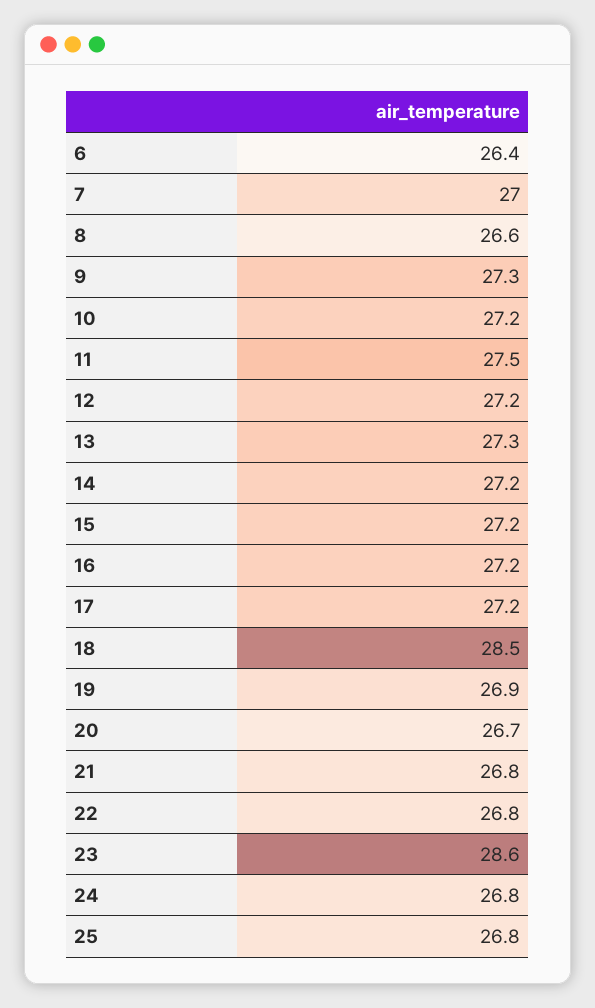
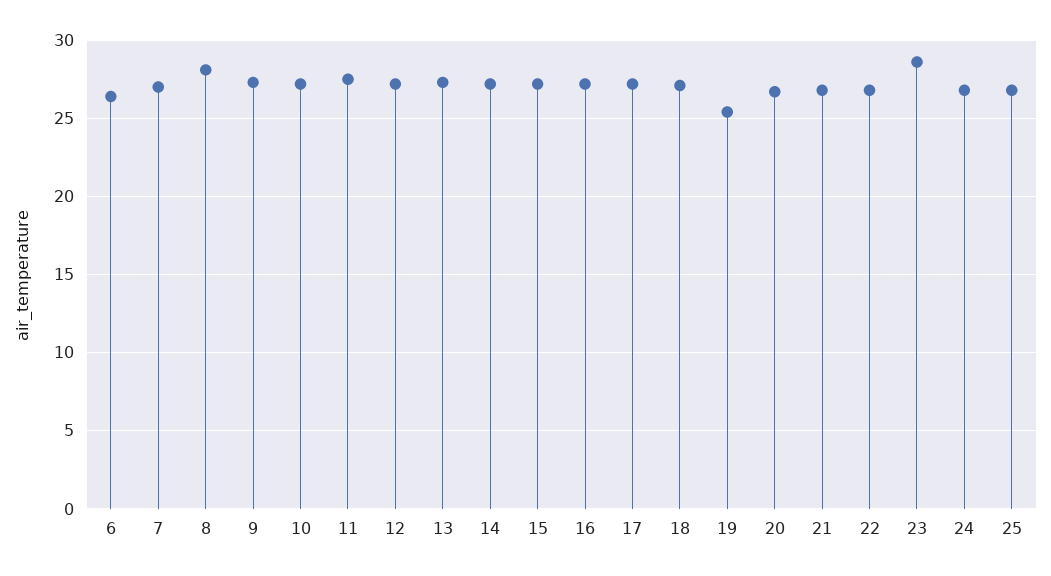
8: 26.6 -> 28
18: 28.5 -> 27
19: 26.9 -> 25.5

